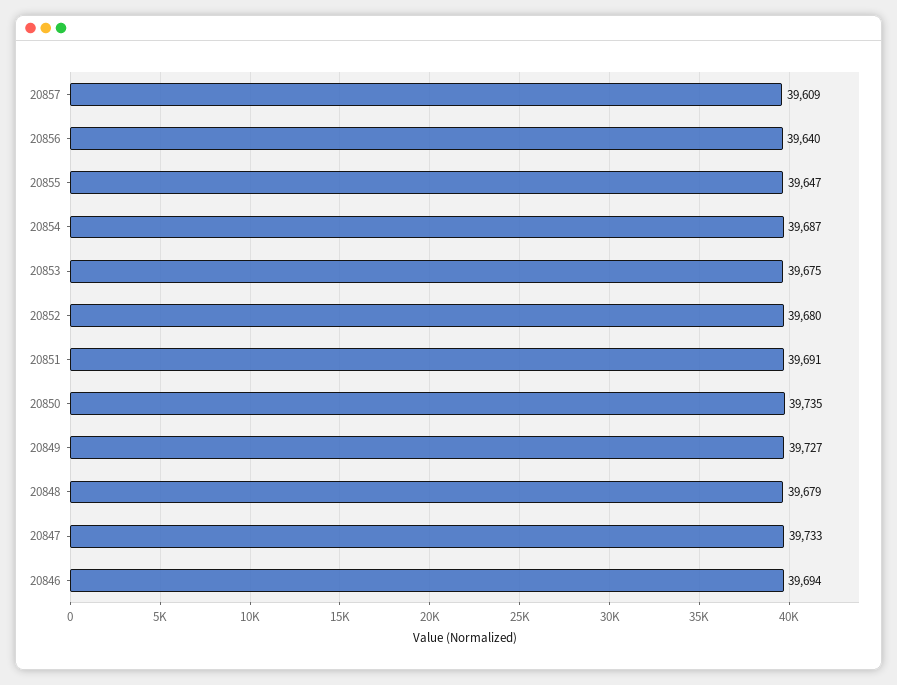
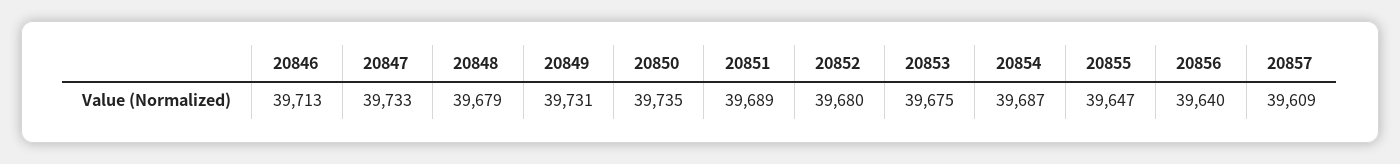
20851: 39691 -> 39689
20849: 39727 -> 39731
20846: 39694 -> 39713

